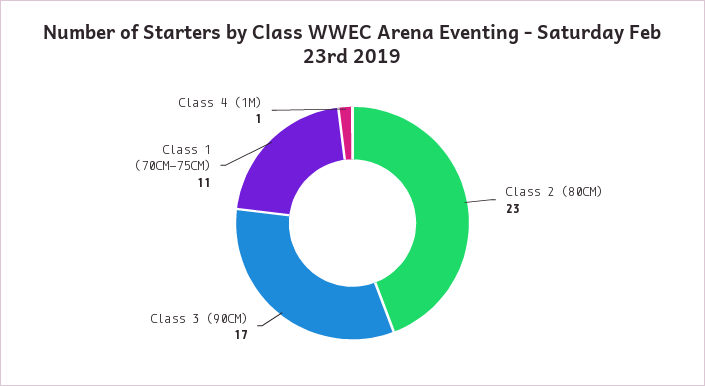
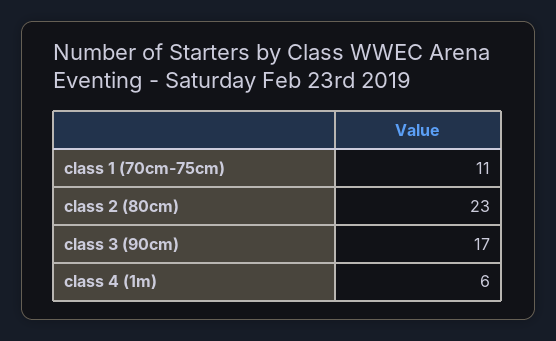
Class 4 (1M): 1 -> 6

